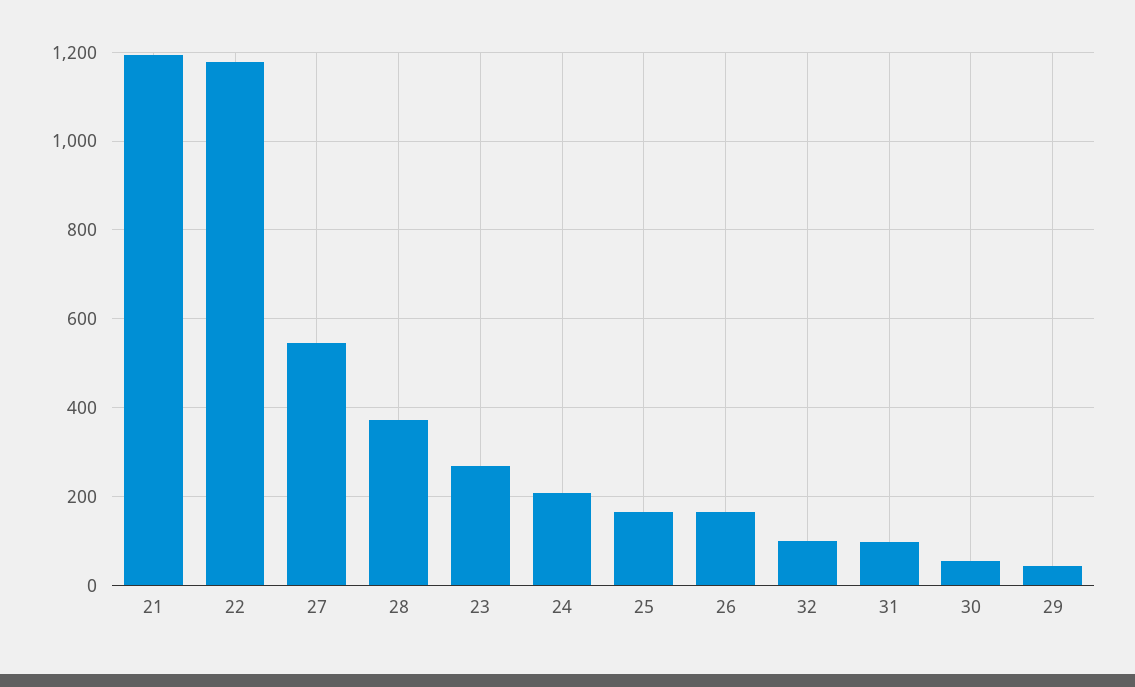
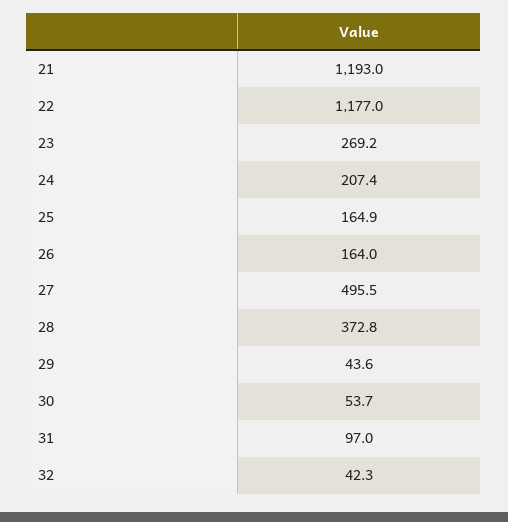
27: 540 -> 495.5
32: 100 -> 42.3

